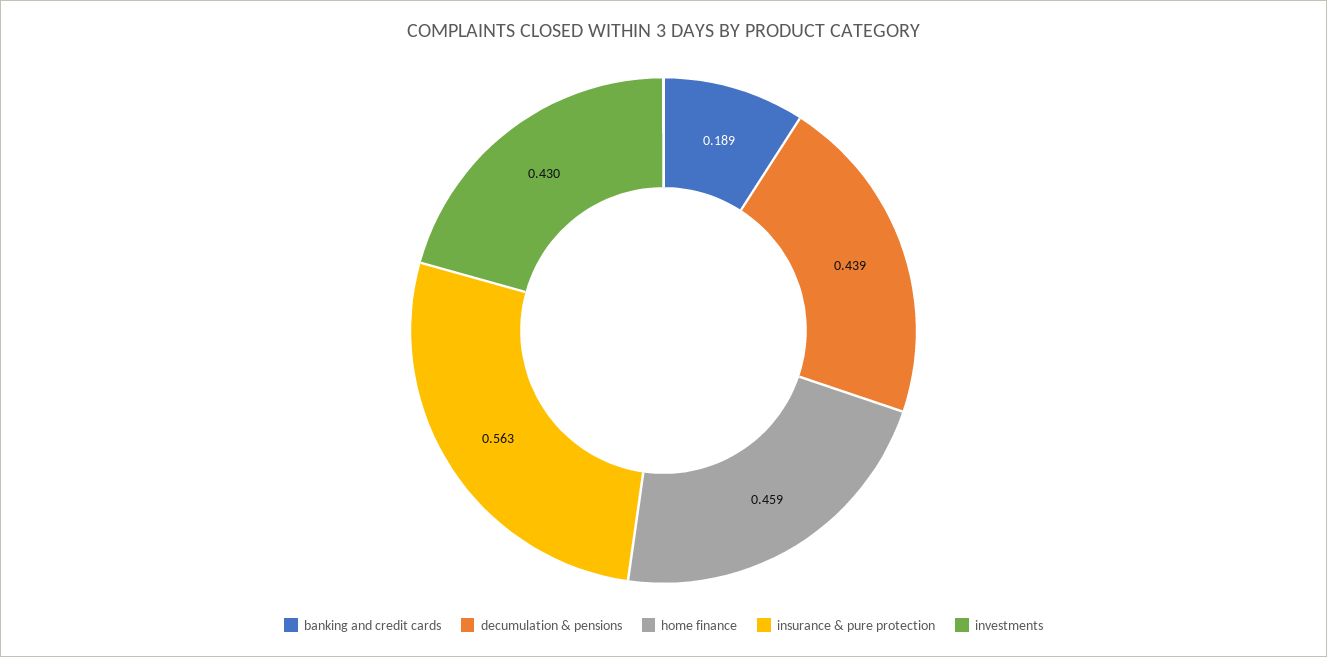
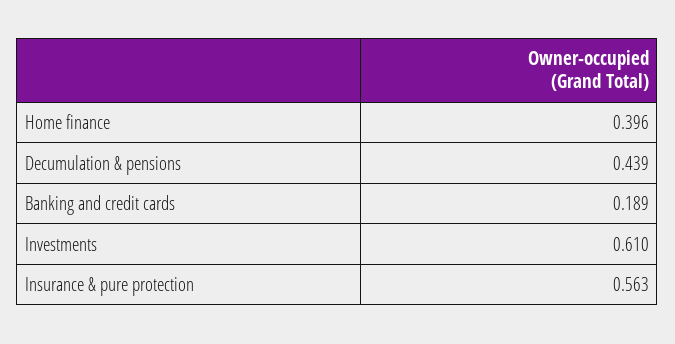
home finance: 0.459 -> 0.396
investments: 0.43 -> 0.61

